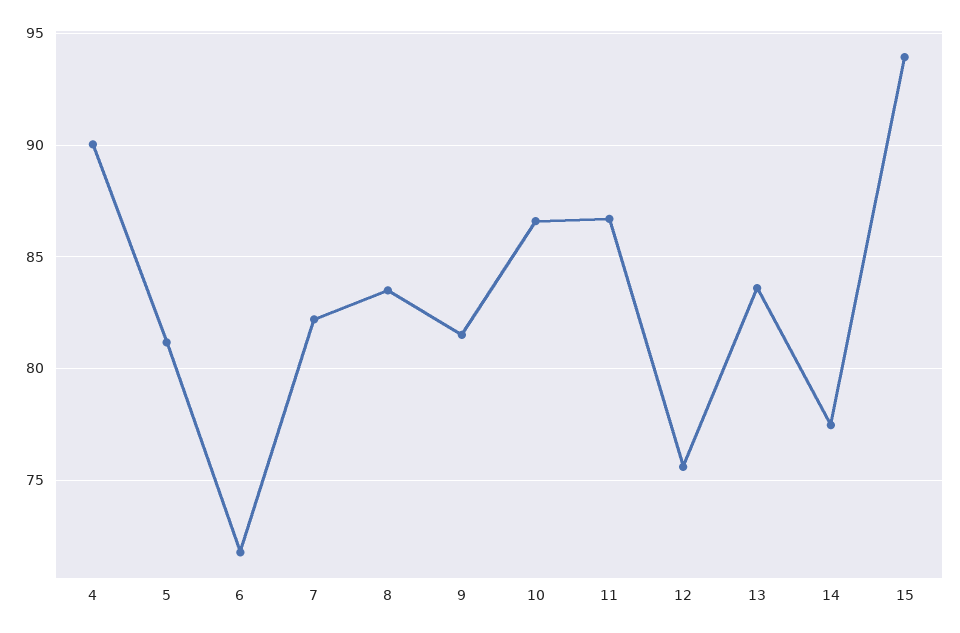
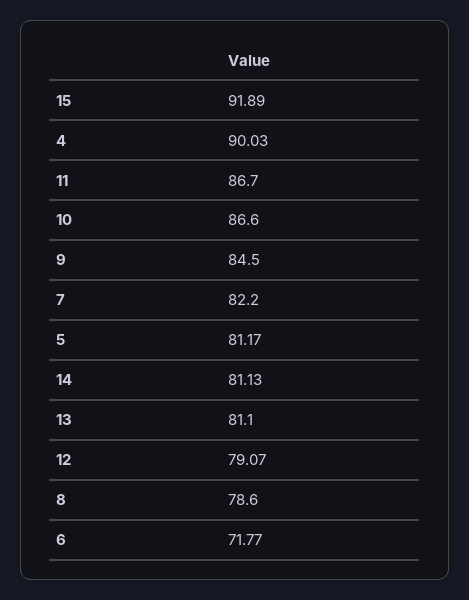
8: 83.5 -> 78.6
9: 81.5 -> 84.5
12: 75.5 -> 79.07
13: 83.5 -> 81.1
14: 77.5 -> 81.13
15: 94 -> 91.89

